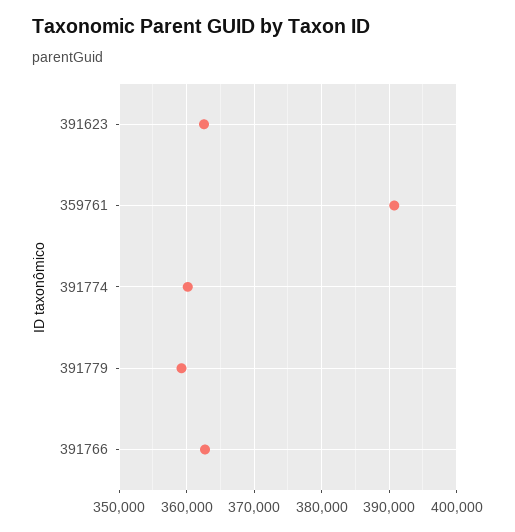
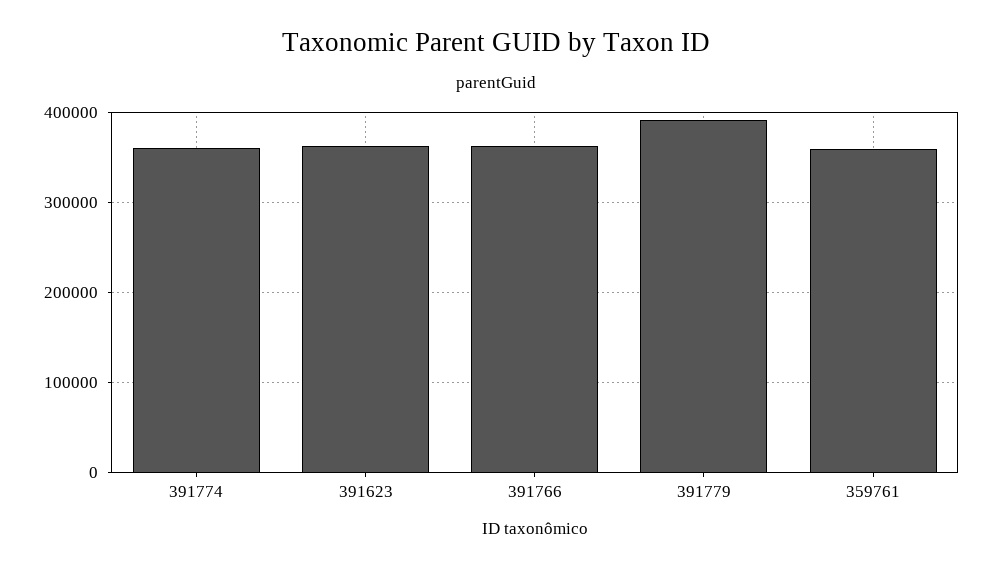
359761: 391000 -> 360000
391779: 359000 -> 390000

